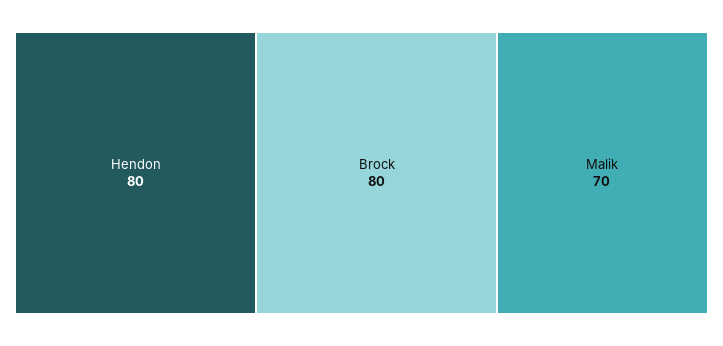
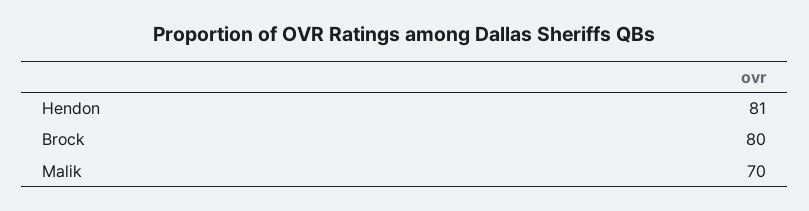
Hendon: 80 -> 81

